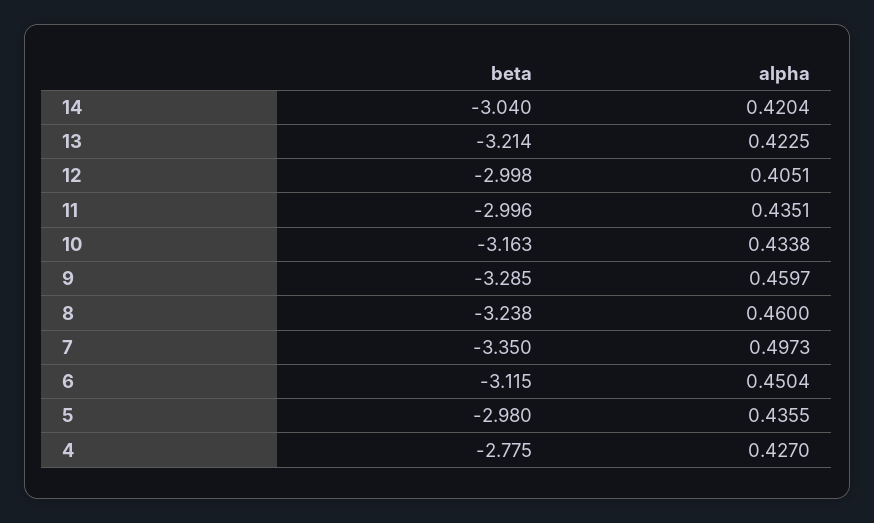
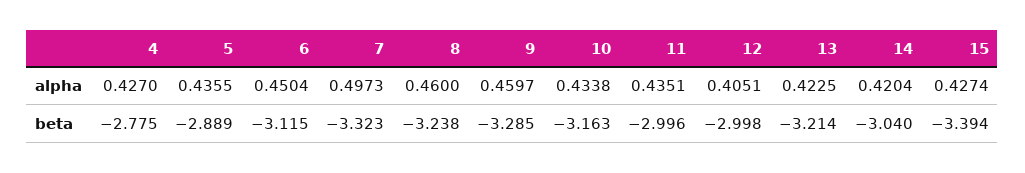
beta, 7: -3.35 -> -3.323
beta, 5: -2.98 -> -2.889
alpha, 15: none -> 0.4274
beta, 15: none -> -3.394

